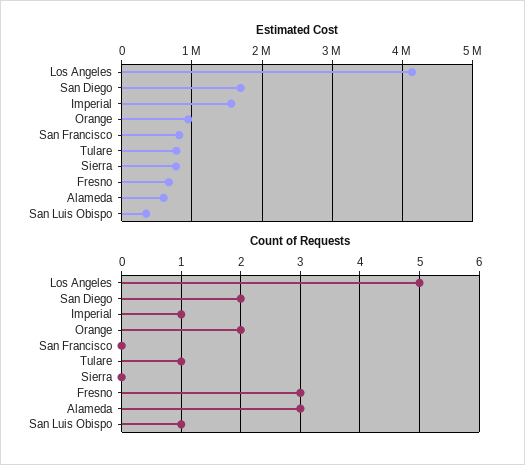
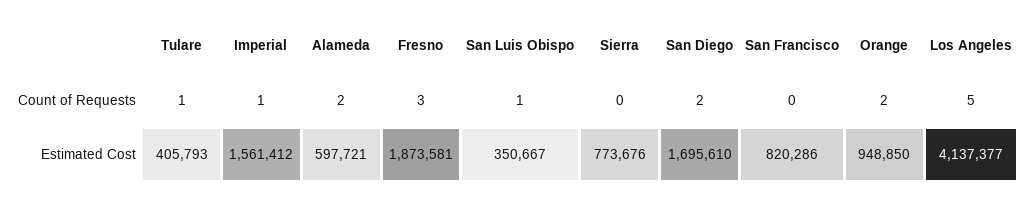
Estimated Cost, Tulare: 800000 -> 405793
Estimated Cost, Fresno: 700000 -> 1873581
Count of Requests, Alameda: 3 -> 2

